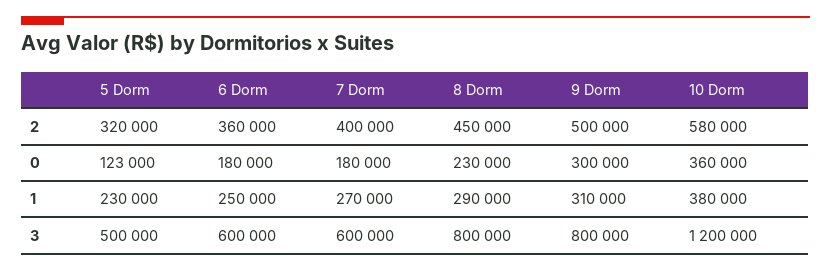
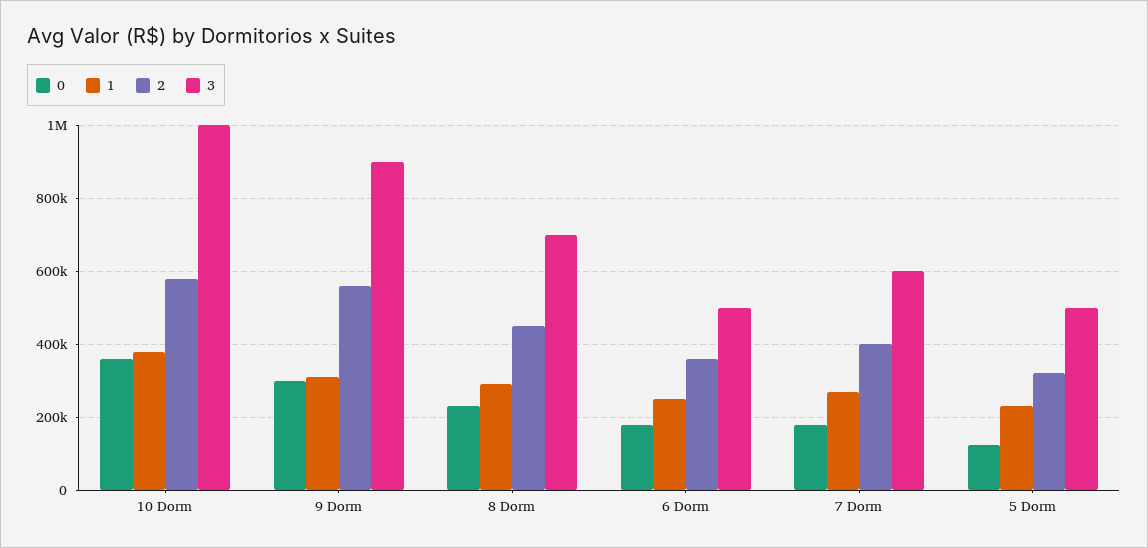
2, 9 Dorm: 500000 -> 560000
3, 6 Dorm: 600000 -> 500000
3, 8 Dorm: 800000 -> 700000
3, 9 Dorm: 800000 -> 900000
3, 10 Dorm: 1200000 -> 1000000

